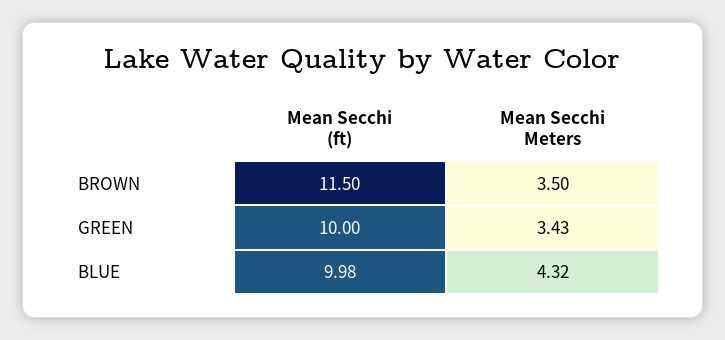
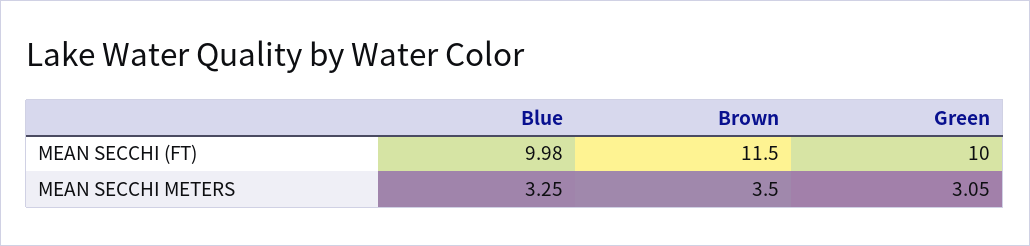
Mean Secchi Meters, GREEN: 3.43 -> 3.05
Mean Secchi Meters, BLUE: 4.32 -> 3.25

